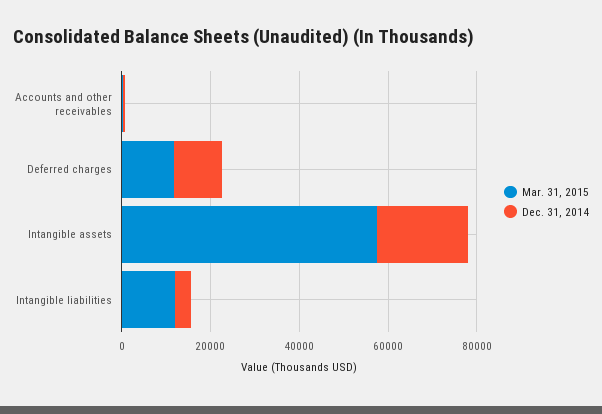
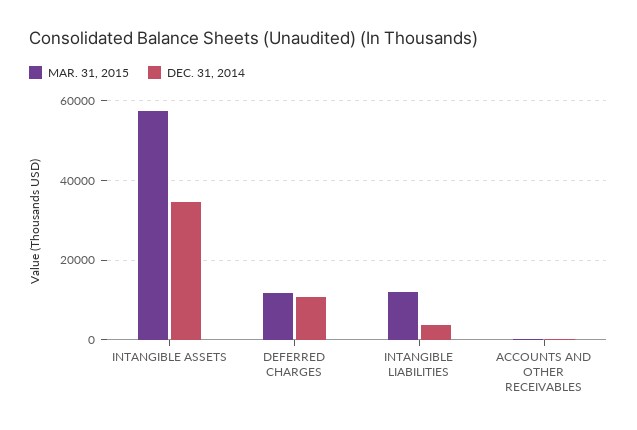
Dec. 31, 2014, Intangible assets: 20000 -> 34000

